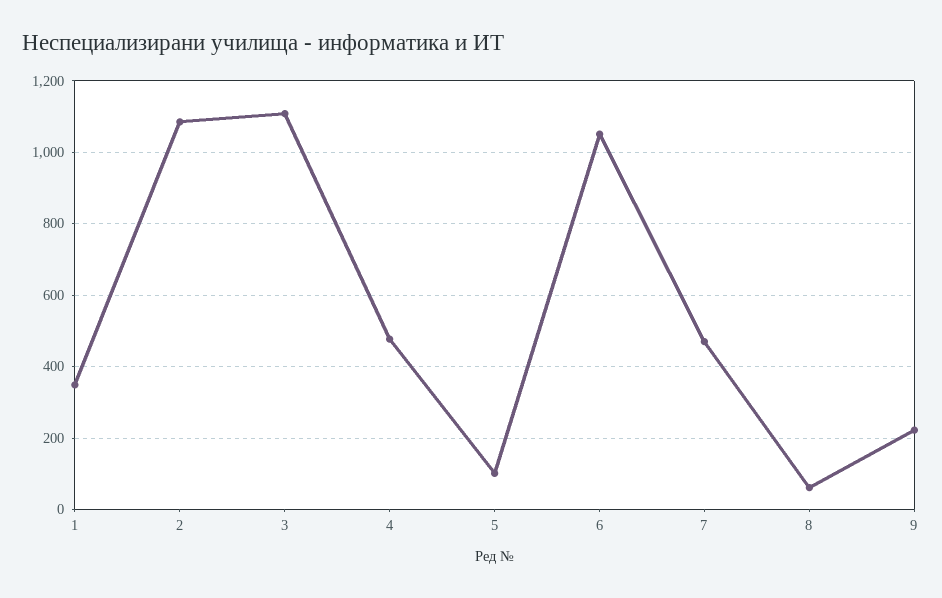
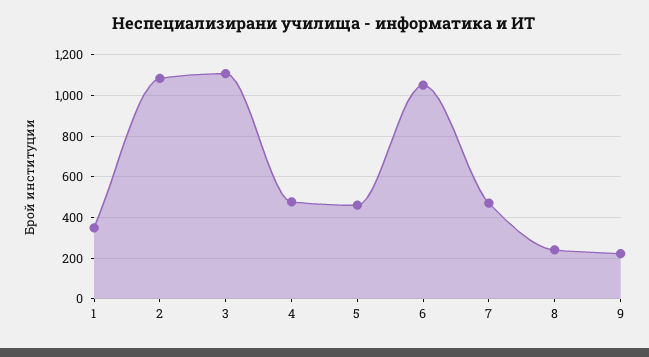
5: 100 -> 450
8: 60 -> 250

